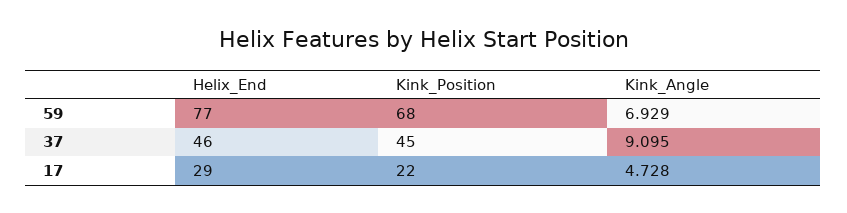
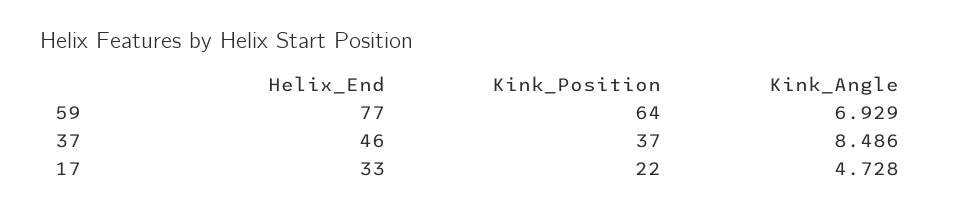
Kink_Position, 59: 68 -> 64
Kink_Position, 37: 45 -> 37
Kink_Angle, 37: 9.095 -> 8.486
Helix_End, 17: 29 -> 33

